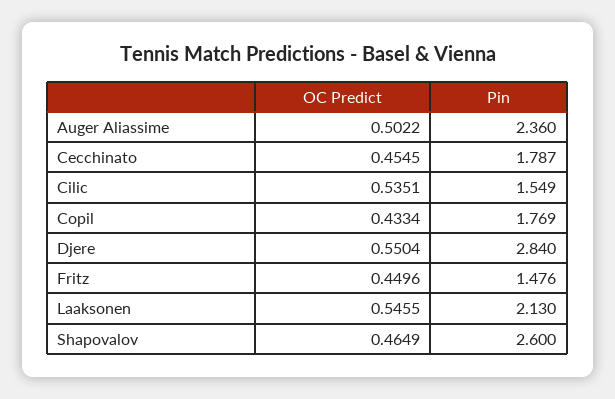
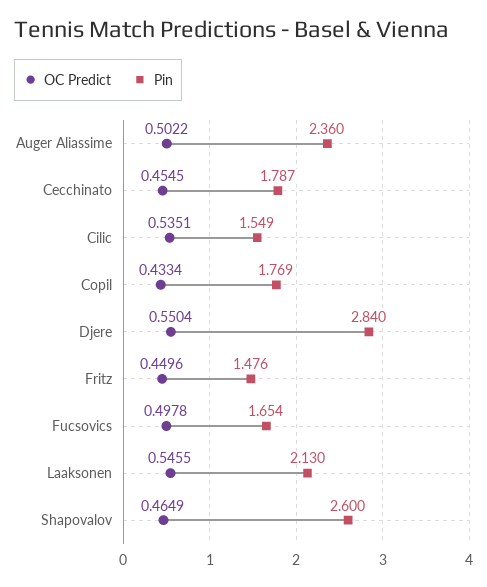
OC Predict, Fucsovics: none -> 0.4978
Pin, Fucsovics: none -> 1.654

